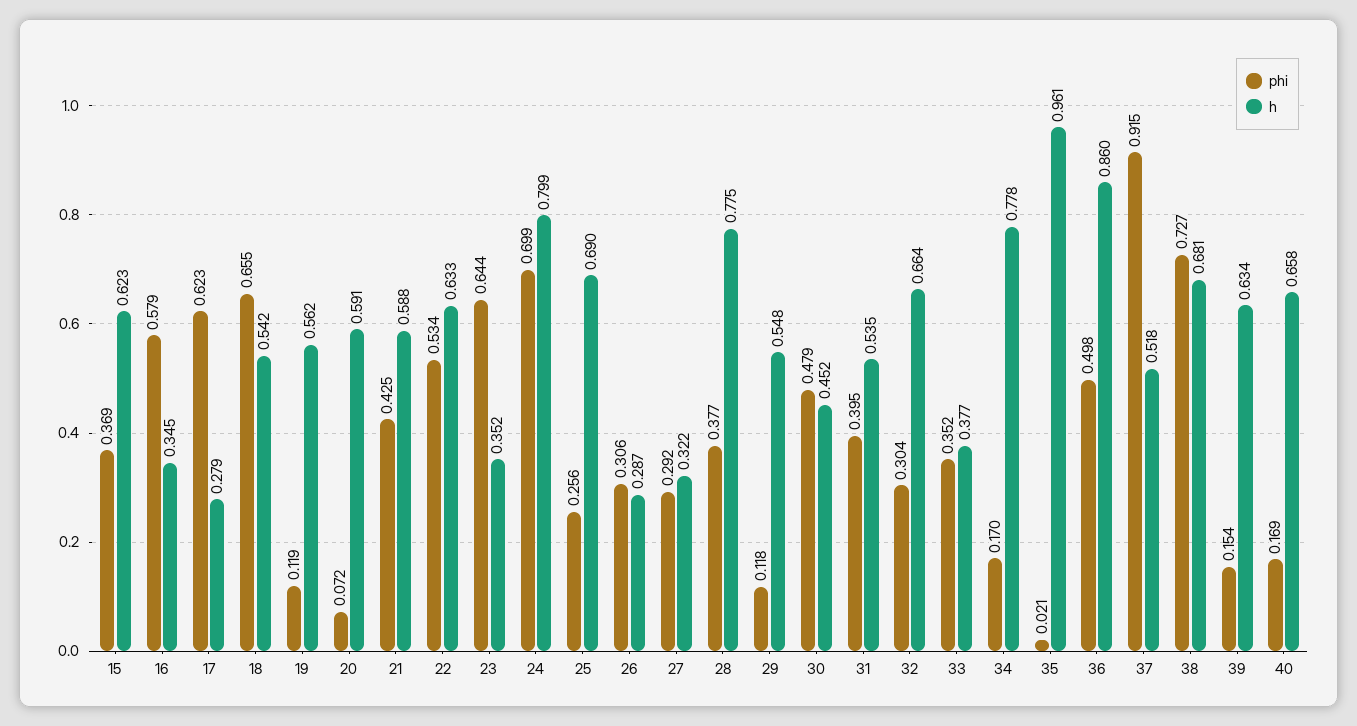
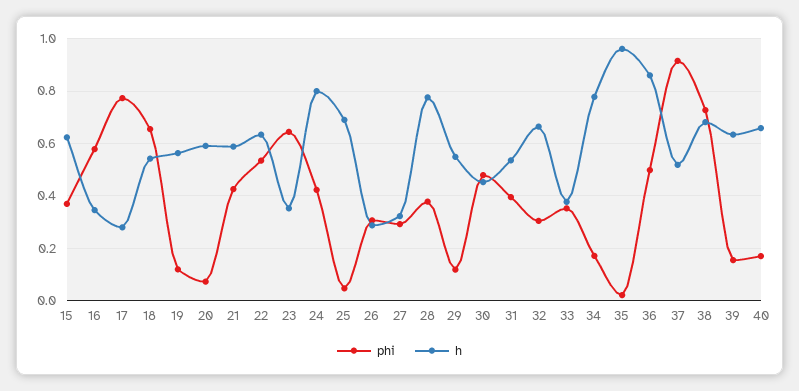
phi, 17: 0.623 -> 0.775
phi, 24: 0.699 -> 0.425
phi, 25: 0.256 -> 0.05

